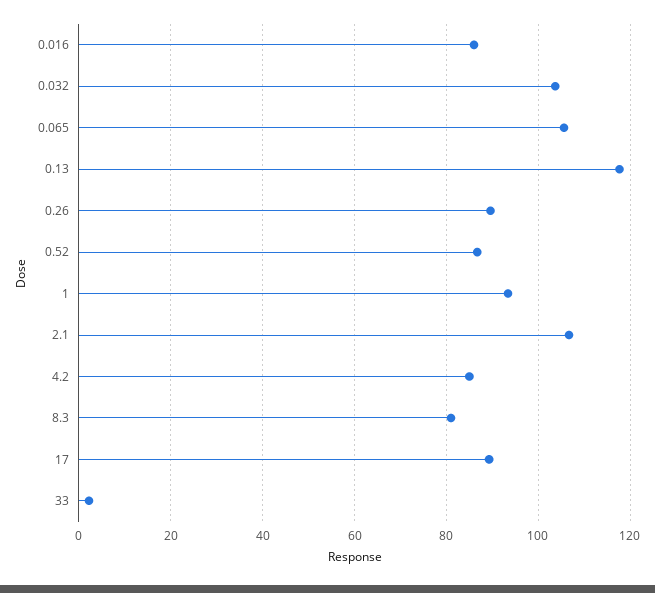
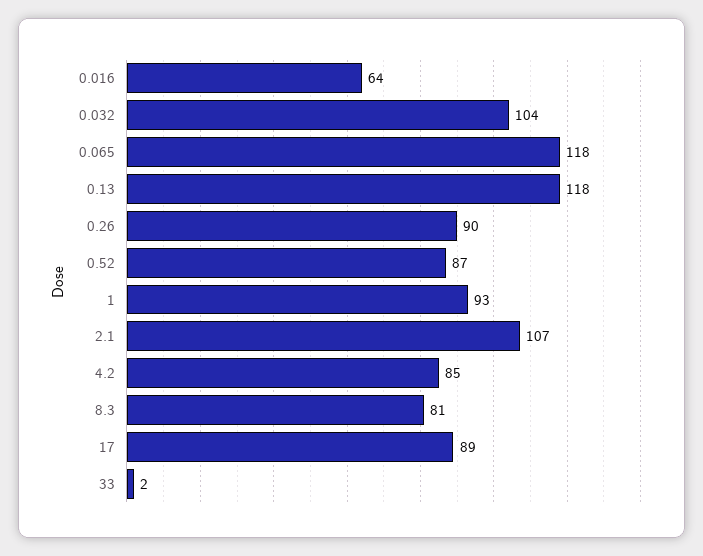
0.016: 86 -> 64
0.065: 106 -> 118

